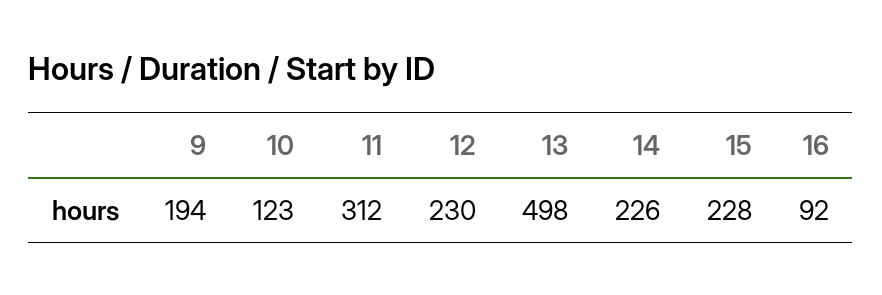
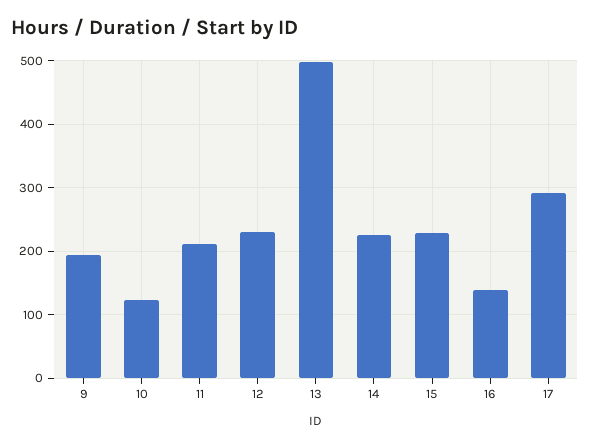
11: 312 -> 210
16: 92 -> 140
17: none -> 290

